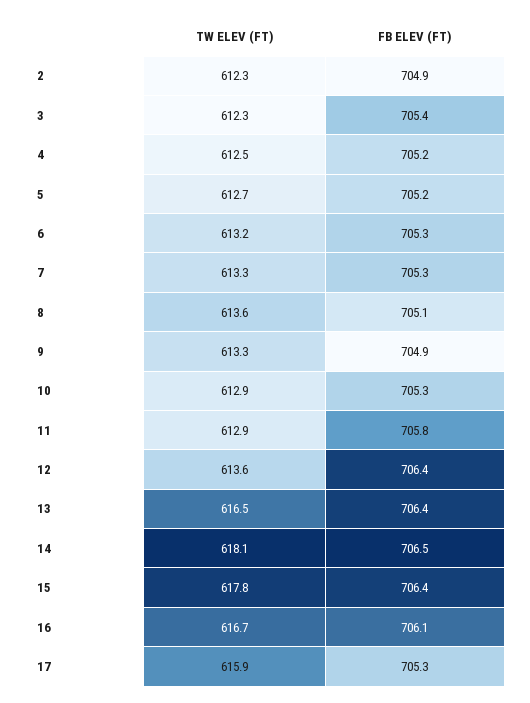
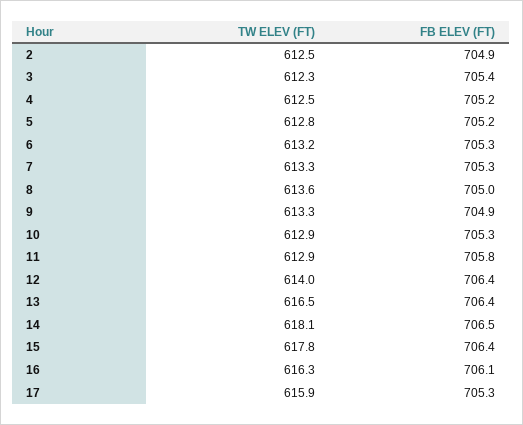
TW ELEV (FT), 2: 612.3 -> 612.5
TW ELEV (FT), 5: 612.7 -> 612.8
FB ELEV (FT), 8: 705.1 -> 705
TW ELEV (FT), 12: 613.6 -> 614
TW ELEV (FT), 16: 616.7 -> 616.3

